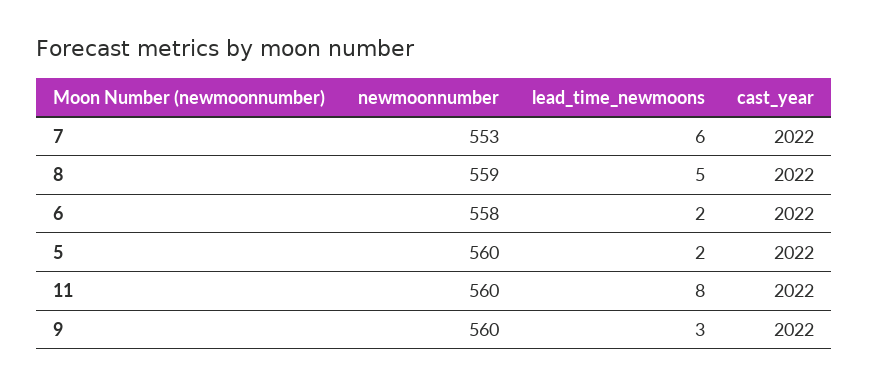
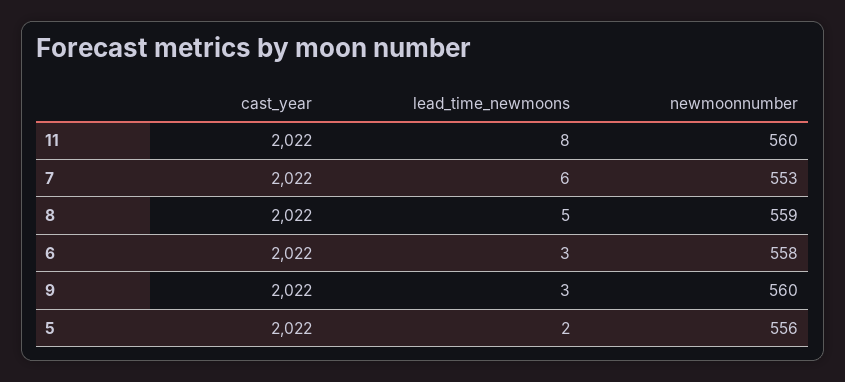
lead_time_newmoons, 6: 2 -> 3
newmoonnumber, 5: 560 -> 556

